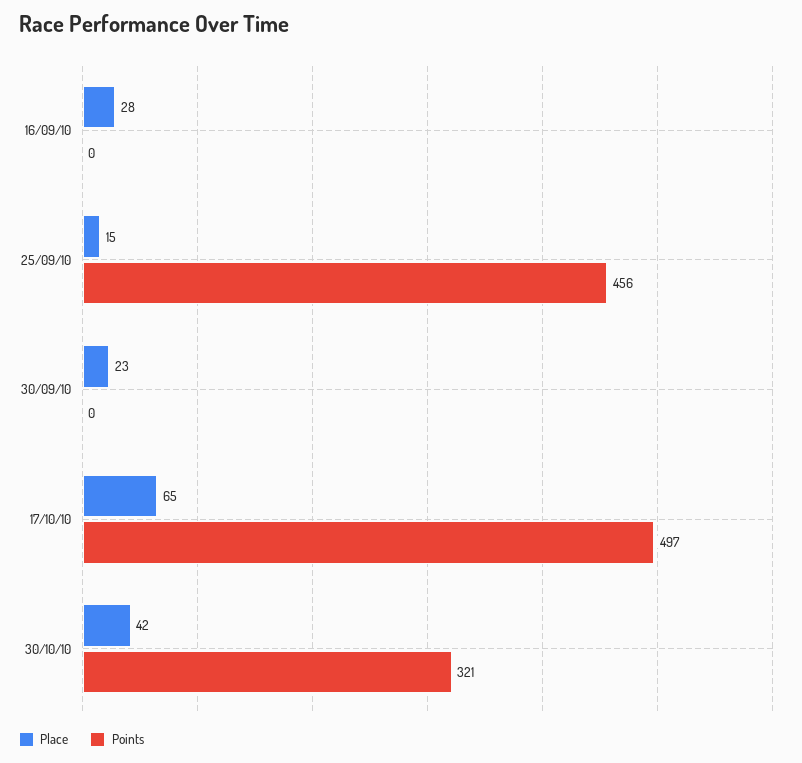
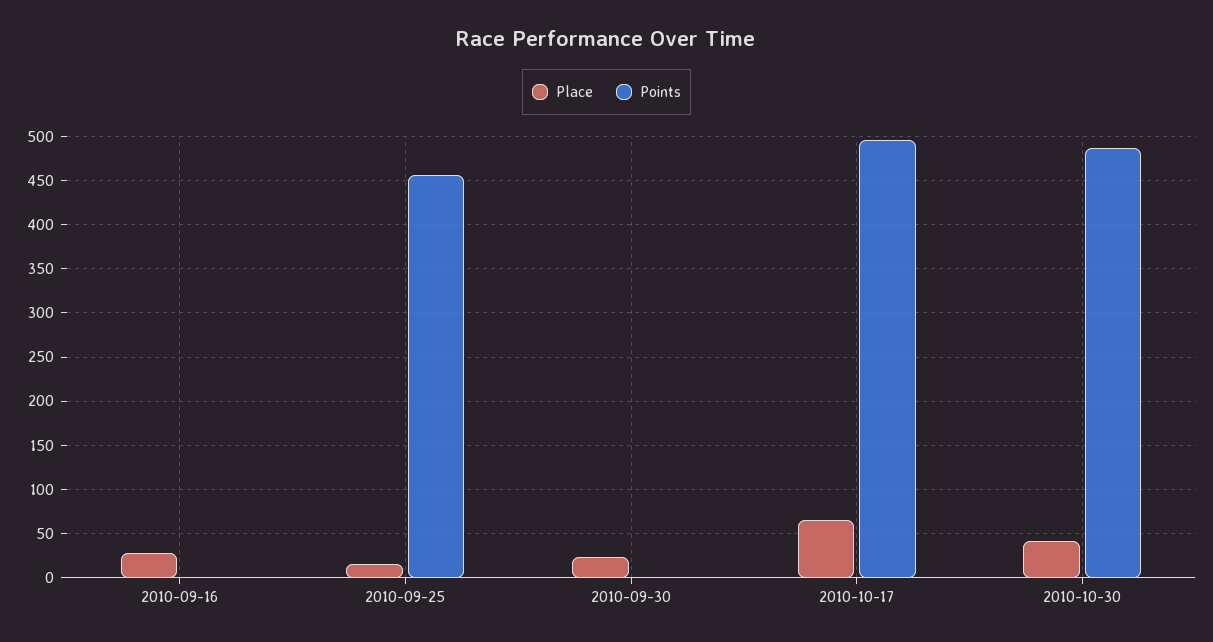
Points, 30/10/10: 321 -> 490

